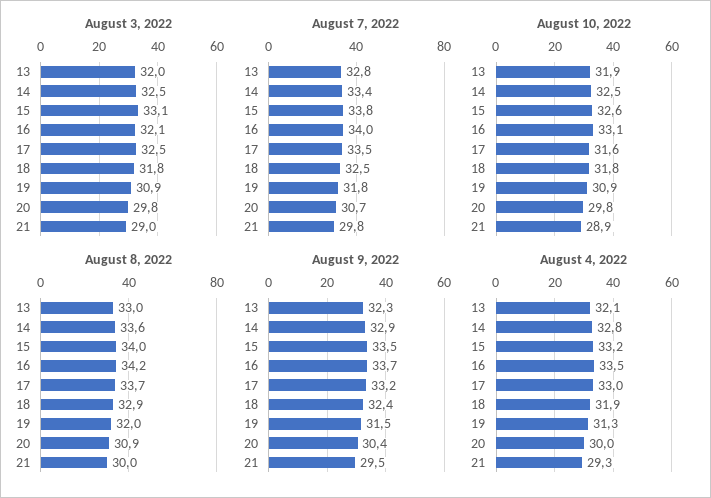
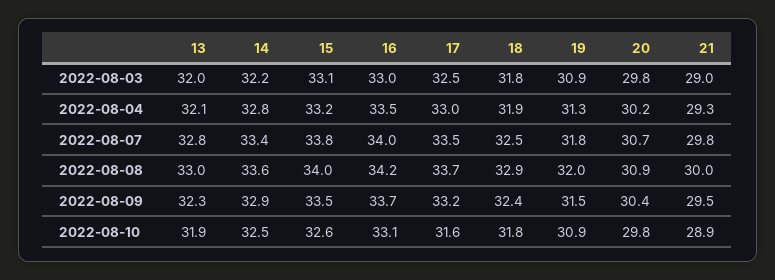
August 3, 2022, 14: 32.5 -> 32.2
August 3, 2022, 16: 32.1 -> 33
August 4, 2022, 20: 30 -> 30.2

